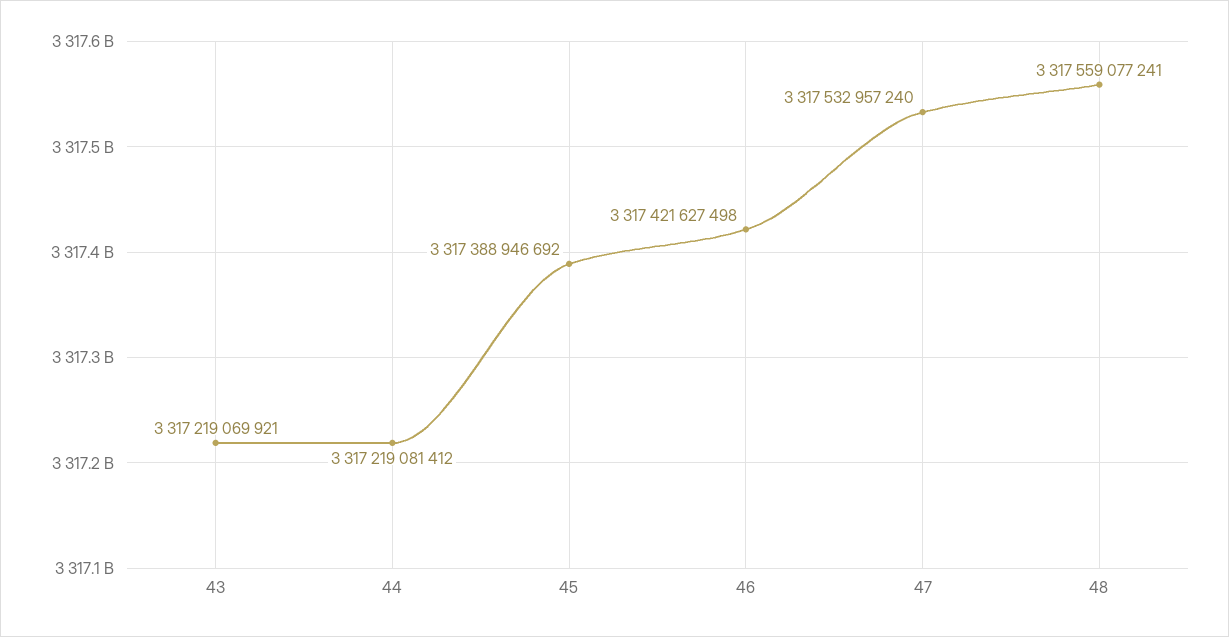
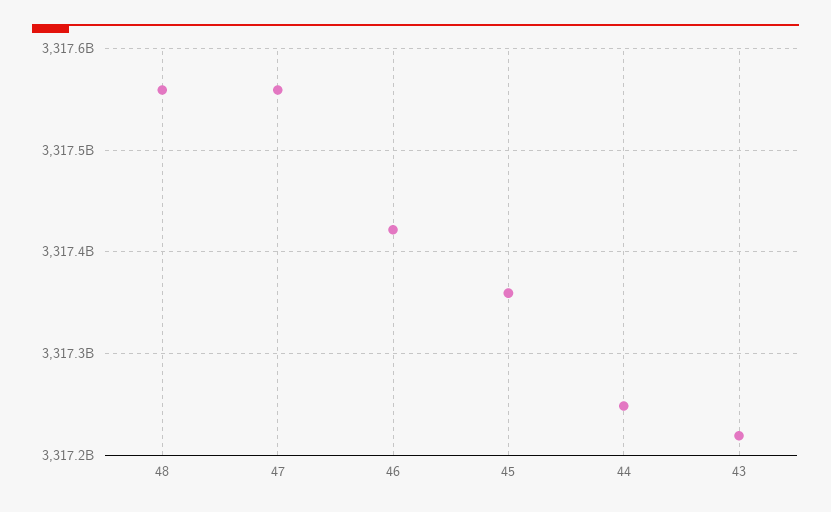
44: 3317219081412 -> 3317250000000
45: 3317388946692 -> 3317360000000
47: 3317532957240 -> 3317560000000

